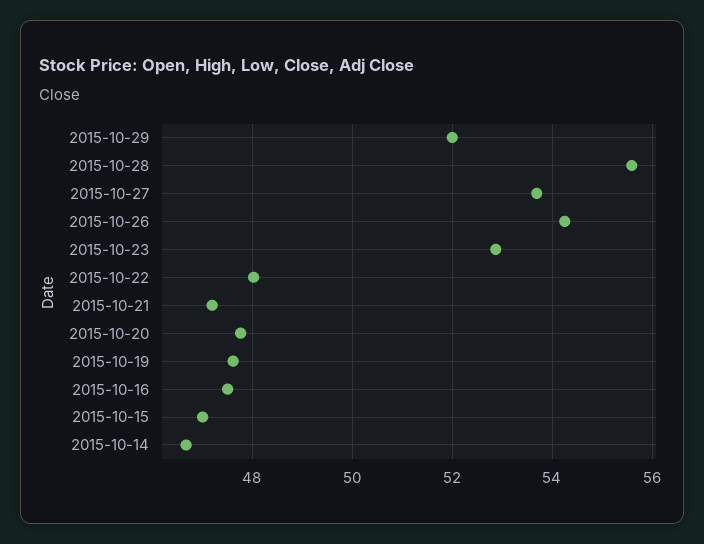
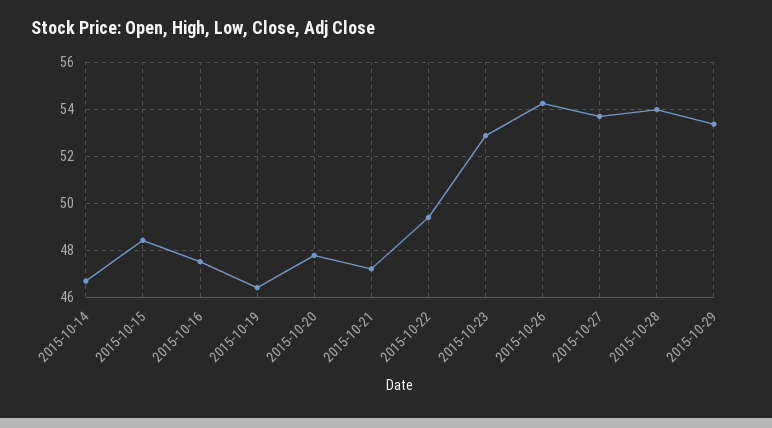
2015-10-29: 52 -> 53.5
2015-10-28: 55.6 -> 54
2015-10-22: 48 -> 49.5
2015-10-19: 47.6 -> 46.5
2015-10-15: 47 -> 48.5

